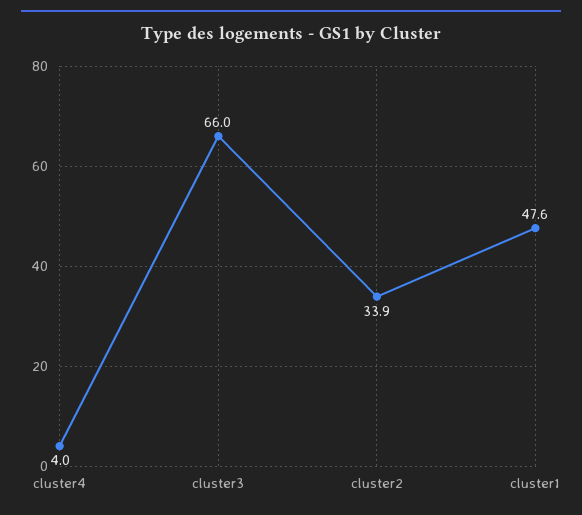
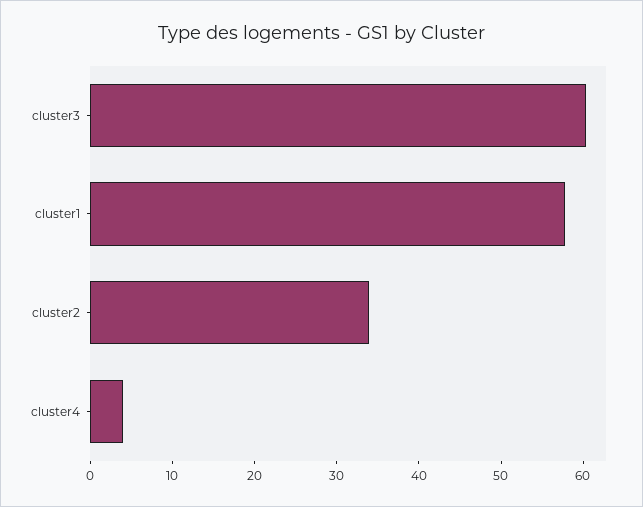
cluster3: 66 -> 60
cluster1: 47.6 -> 58

